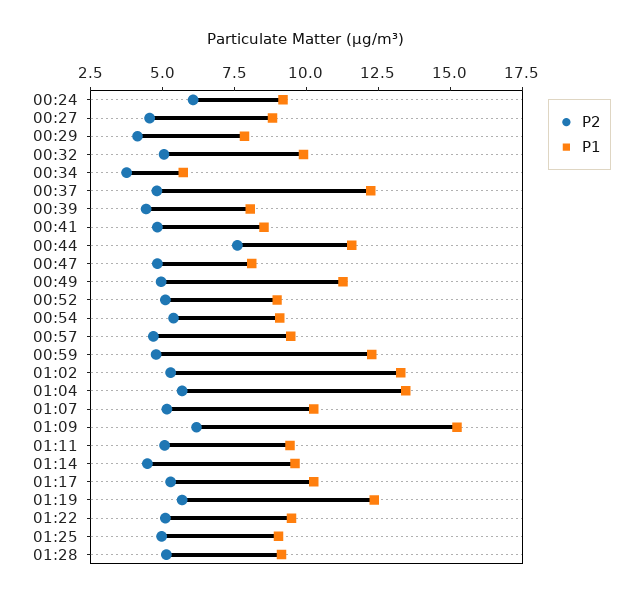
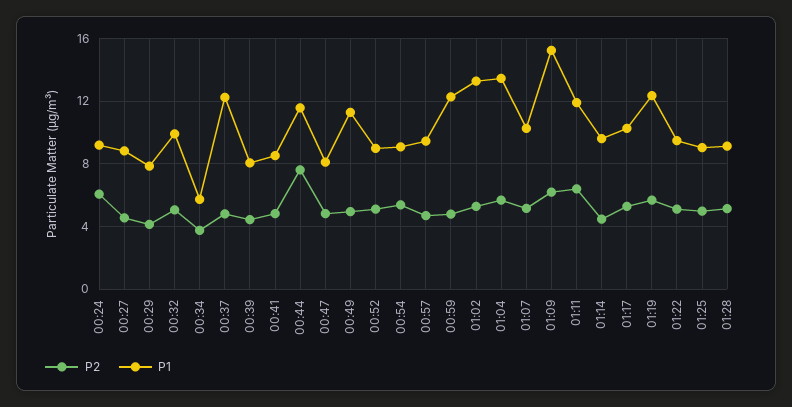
P2, 01:11: 5 -> 6.5
P1, 01:11: 9.5 -> 12

